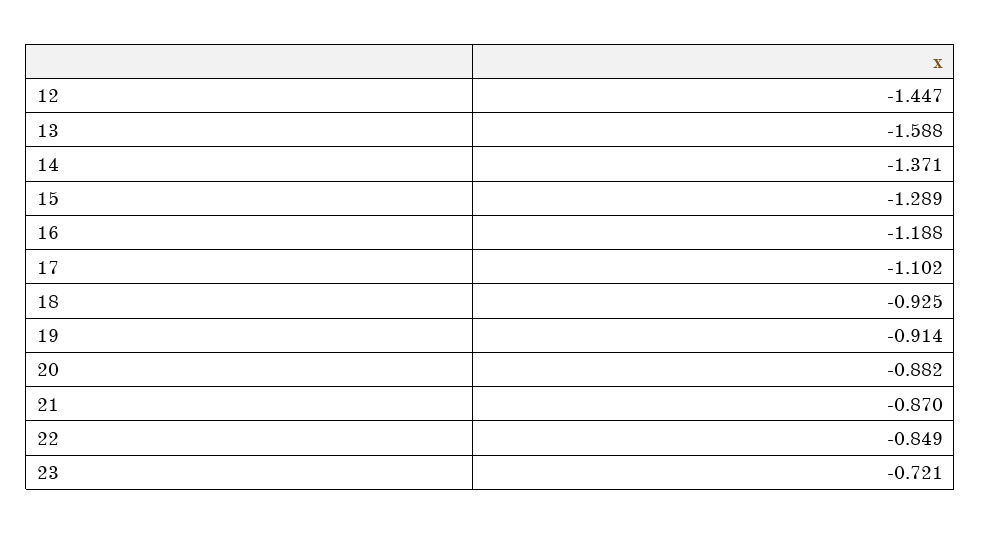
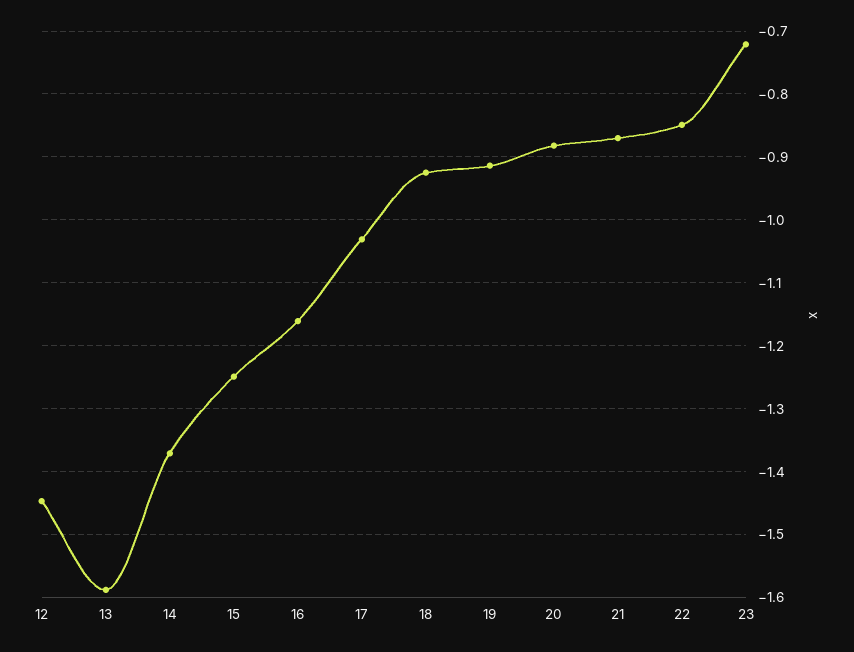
15: -1.289 -> -1.25
16: -1.188 -> -1.16
17: -1.102 -> -1.03

